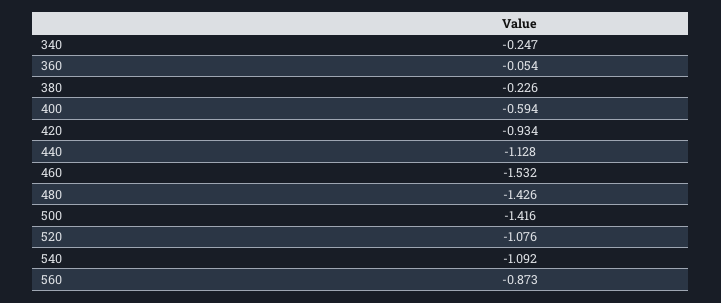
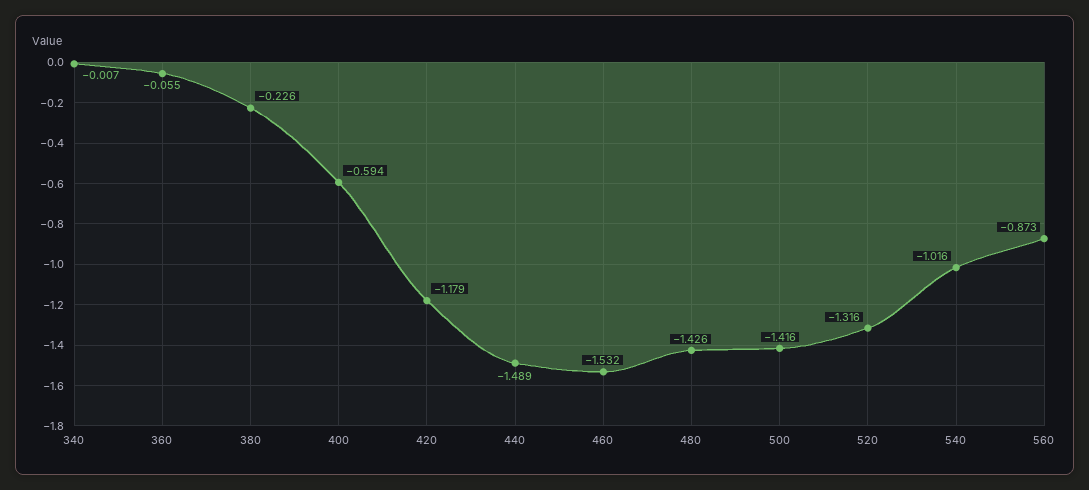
340: -0.247 -> -0.007
360: -0.054 -> -0.055
420: -0.934 -> -1.179
440: -1.128 -> -1.489
520: -1.076 -> -1.316
540: -1.092 -> -1.016

